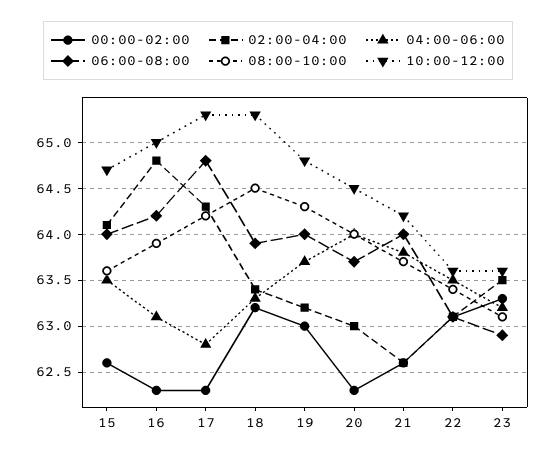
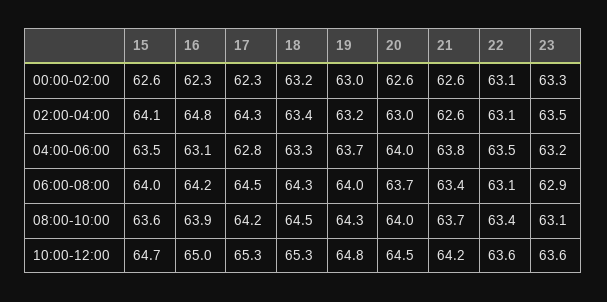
06:00-08:00, 17: 64.8 -> 64.5
06:00-08:00, 18: 63.9 -> 64.3
00:00-02:00, 20: 62.3 -> 62.6
06:00-08:00, 21: 64 -> 63.4

